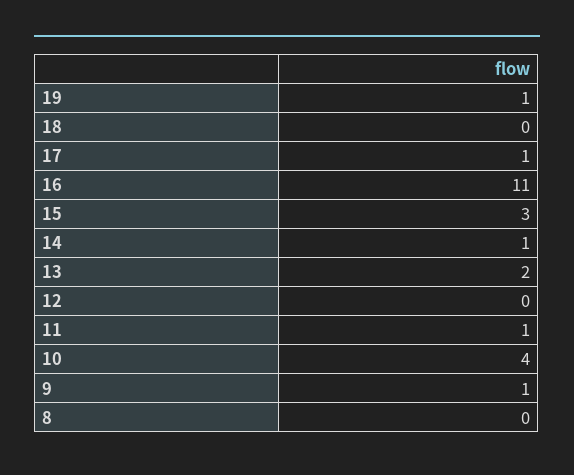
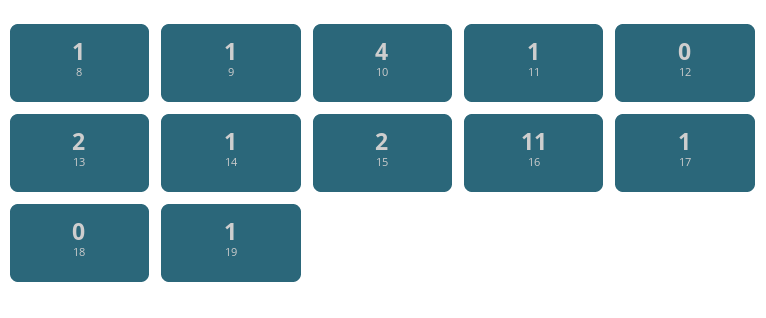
15: 3 -> 2
8: 0 -> 1

